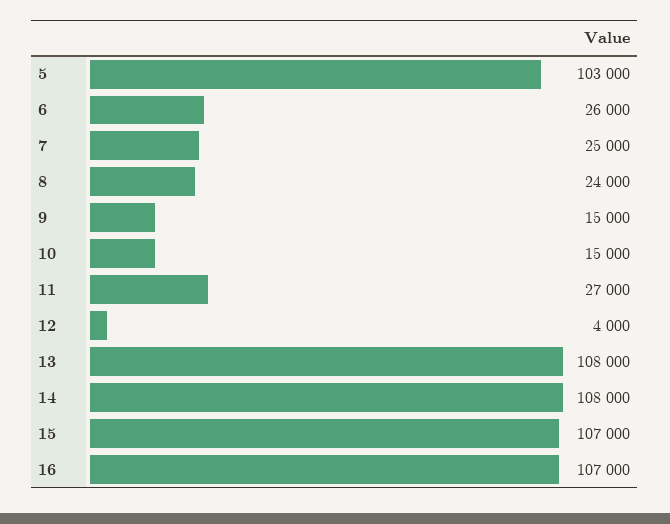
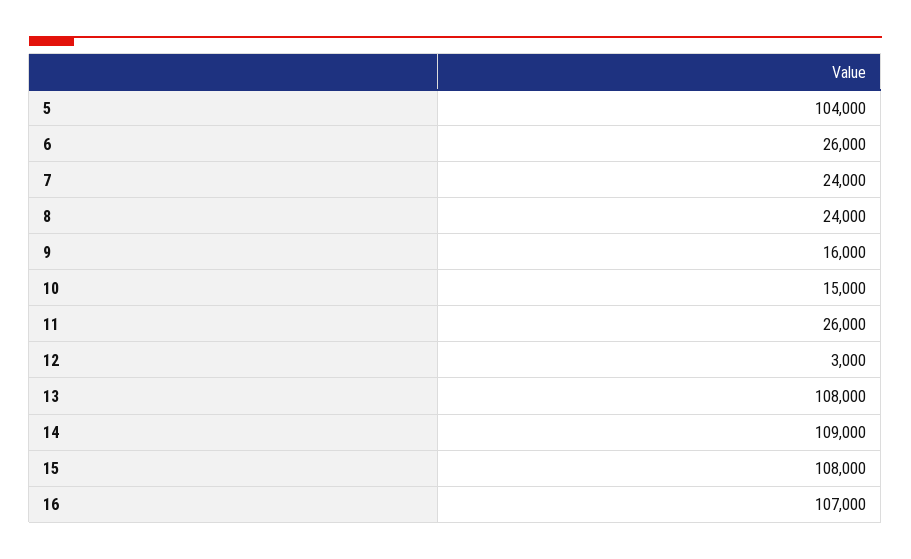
5: 103000 -> 104000
7: 25000 -> 24000
9: 15000 -> 16000
11: 27000 -> 26000
12: 4000 -> 3000
14: 108000 -> 109000
15: 107000 -> 108000

